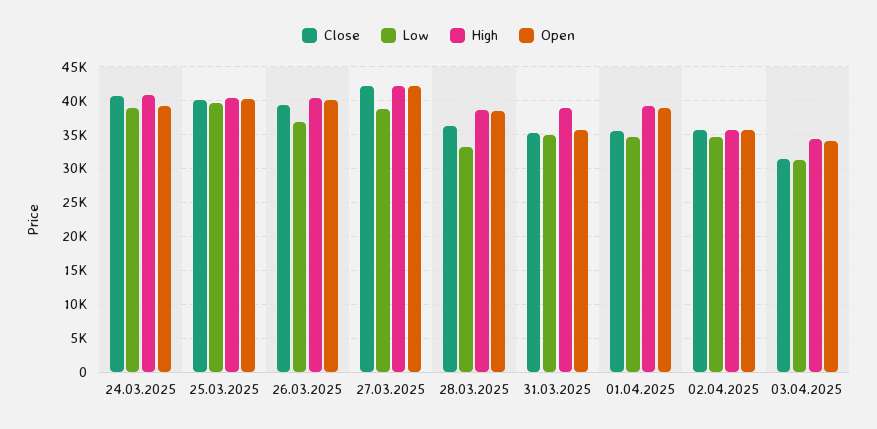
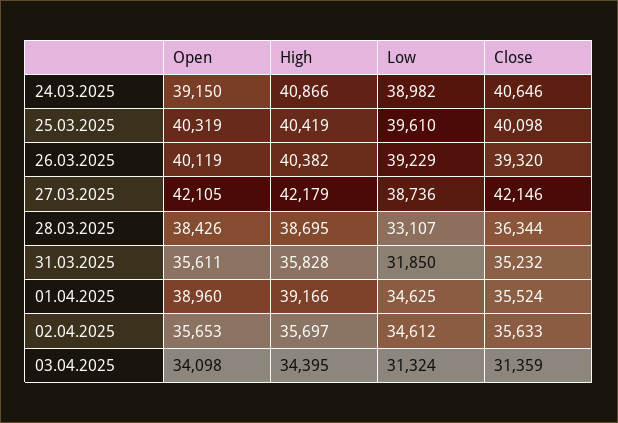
Low, 26.03.2025: 37000 -> 39229
Low, 31.03.2025: 35000 -> 31850
High, 31.03.2025: 39000 -> 35828

